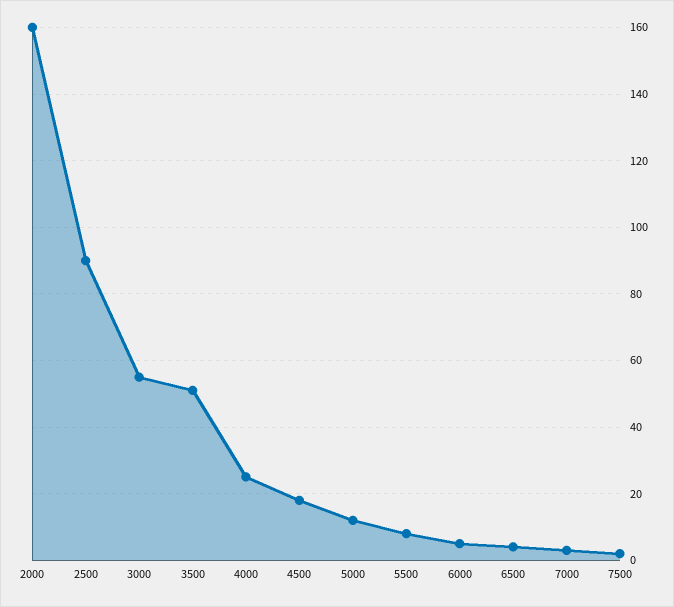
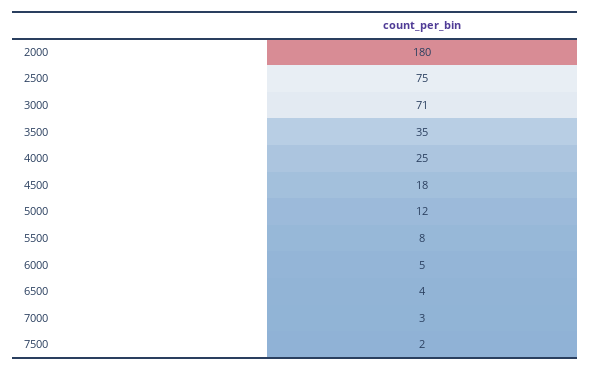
2000: 160 -> 180
2500: 90 -> 75
3000: 55 -> 71
3500: 50 -> 35

